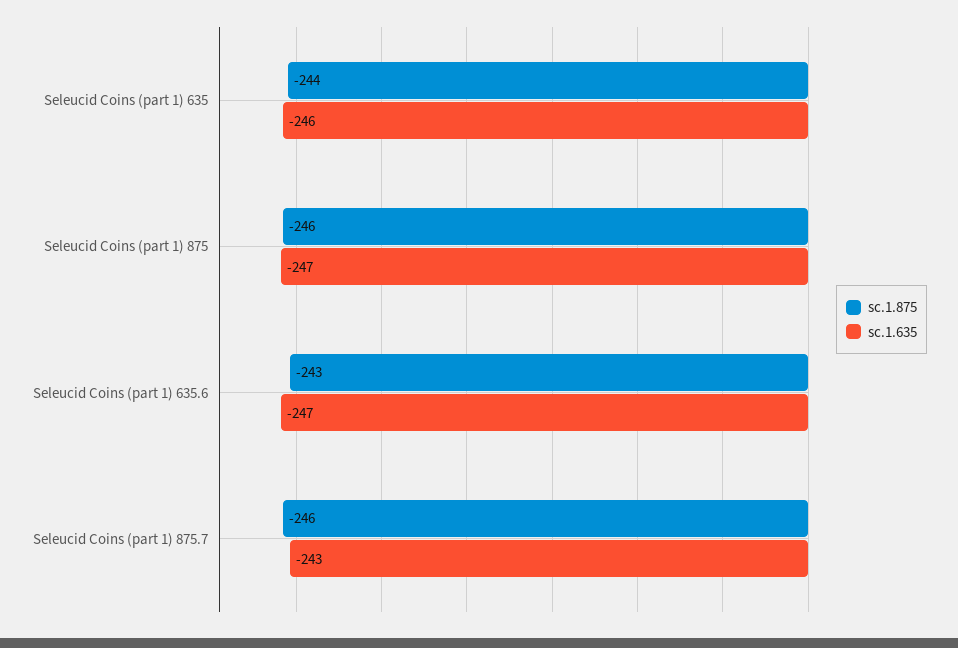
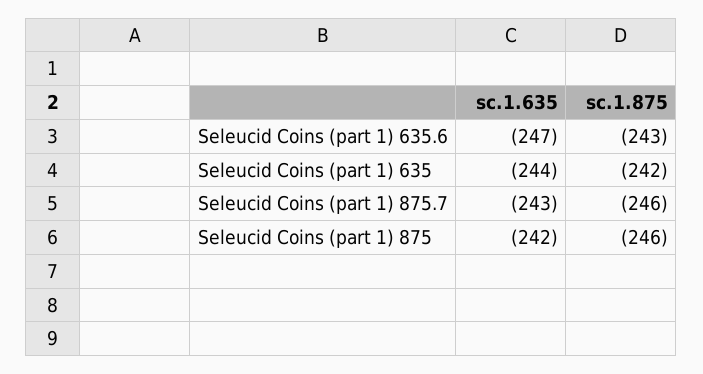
sc.1.875, Seleucid Coins (part 1) 635: -244 -> -242
sc.1.635, Seleucid Coins (part 1) 635: -246 -> -244
sc.1.635, Seleucid Coins (part 1) 875: -247 -> -242

